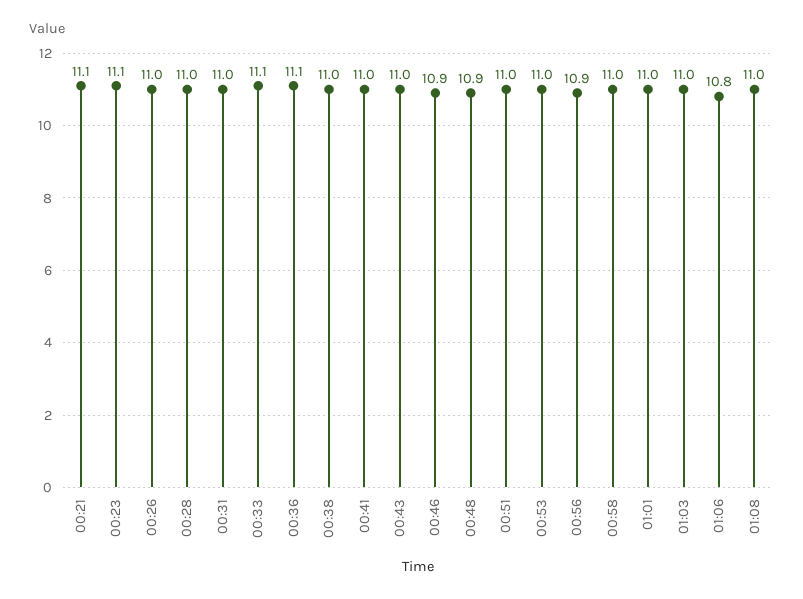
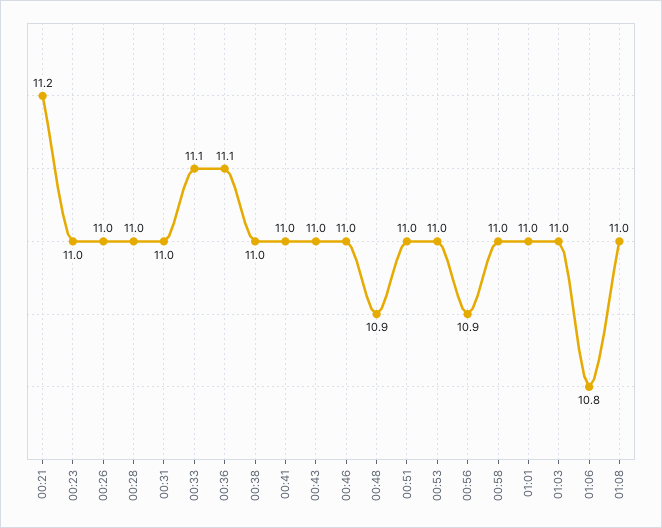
00:21: 11.1 -> 11.2
00:23: 11.1 -> 11
00:46: 10.9 -> 11

